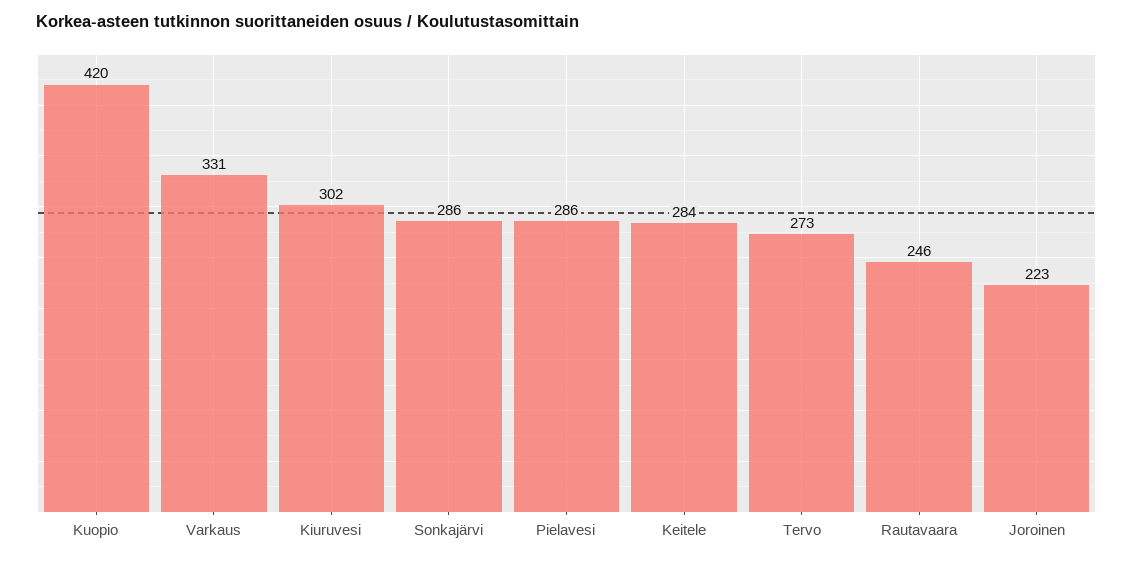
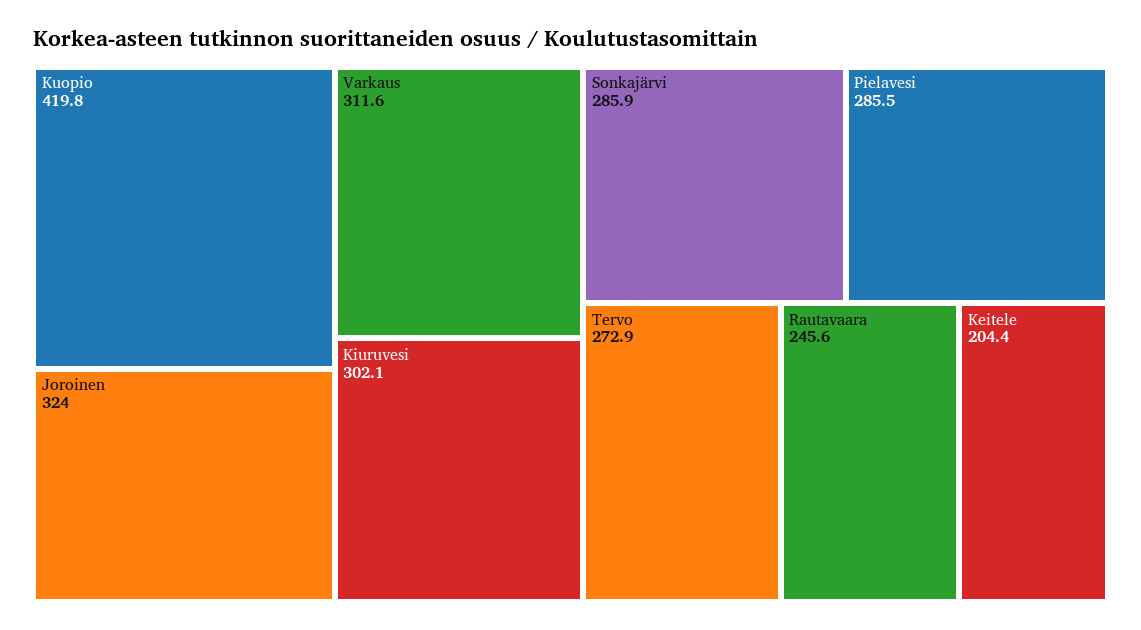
Varkaus: 331 -> 311.6
Keitele: 284 -> 204.4
Joroinen: 223 -> 324

